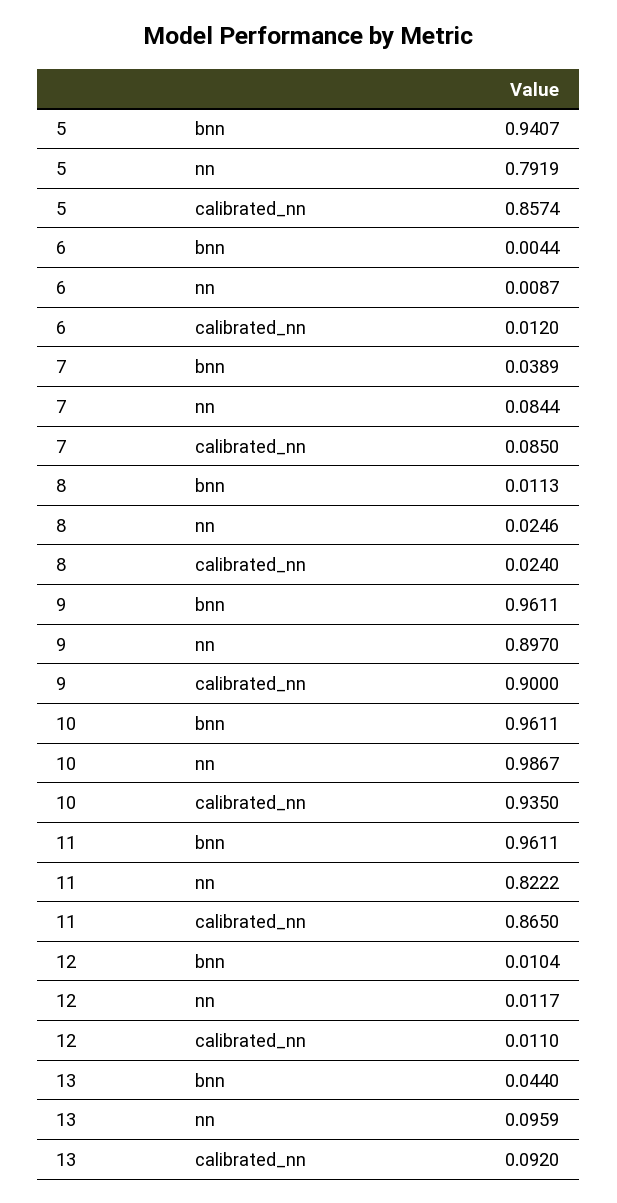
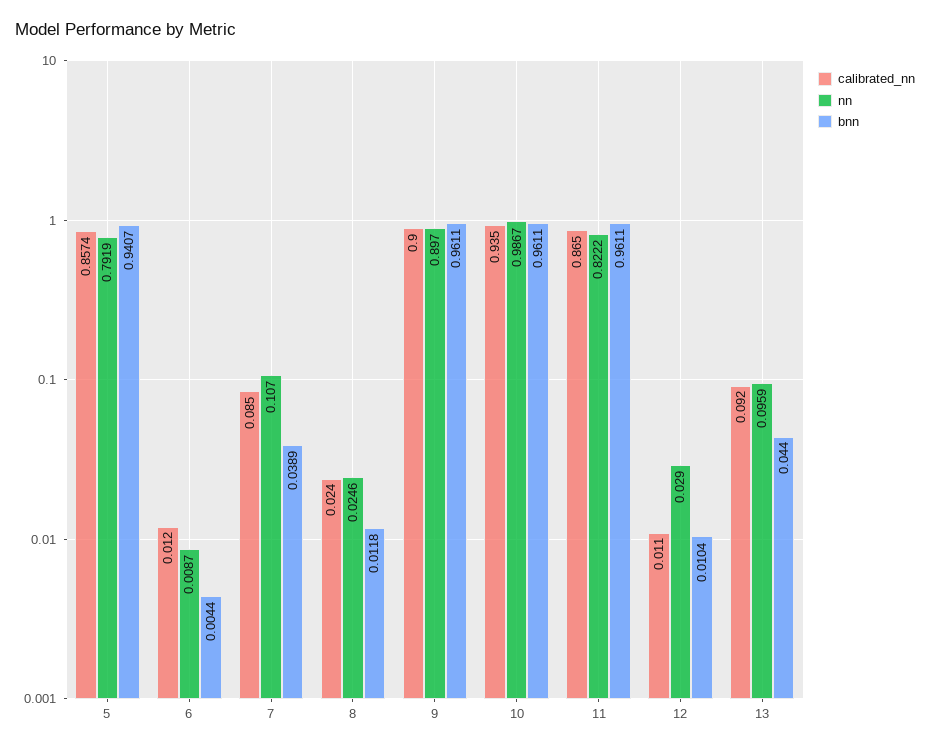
nn, 7: 0.0844 -> 0.107
bnn, 8: 0.0113 -> 0.0118
nn, 12: 0.0117 -> 0.029

